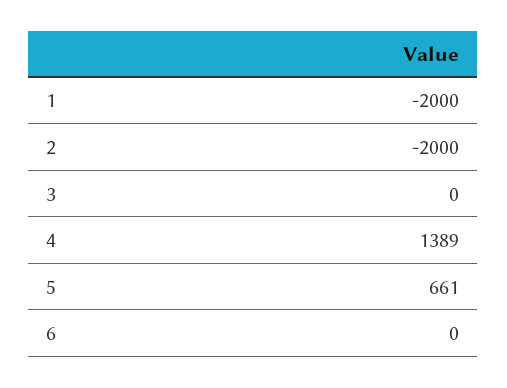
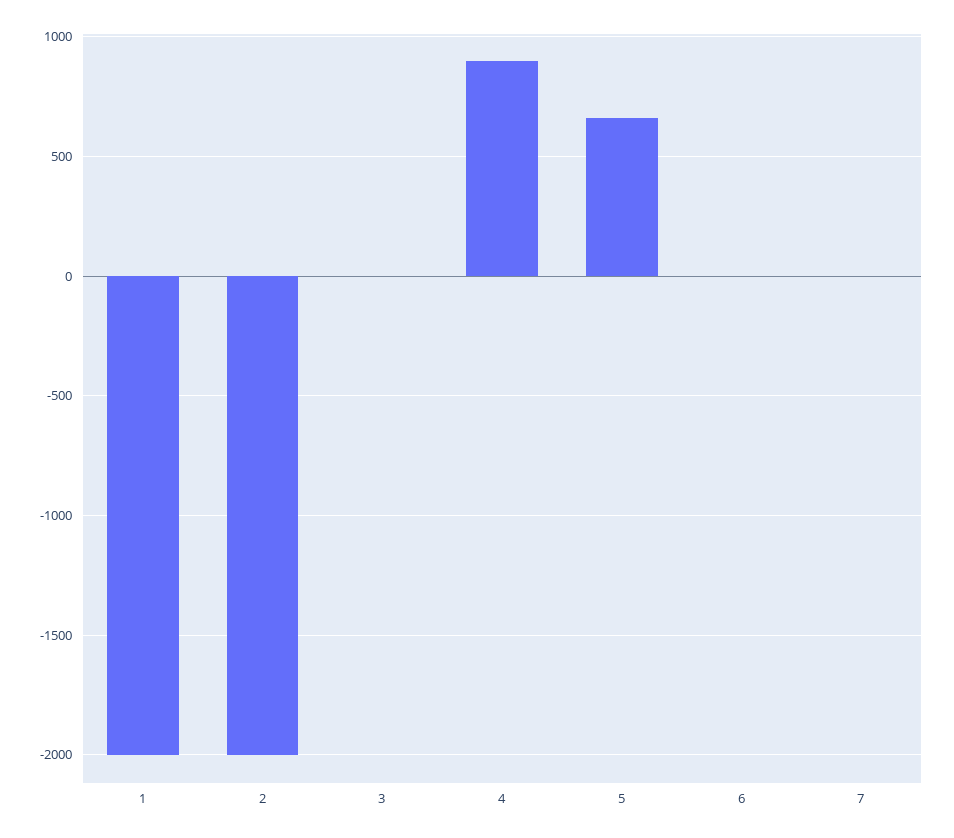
4: 1389 -> 900
7: none -> 0

